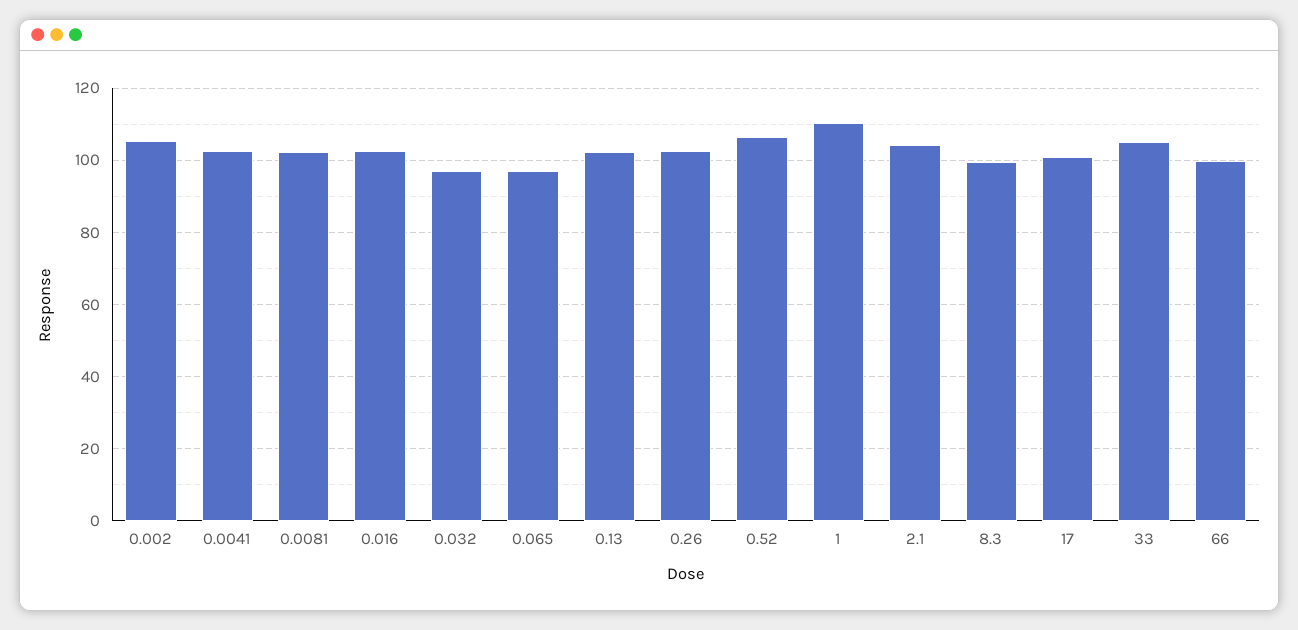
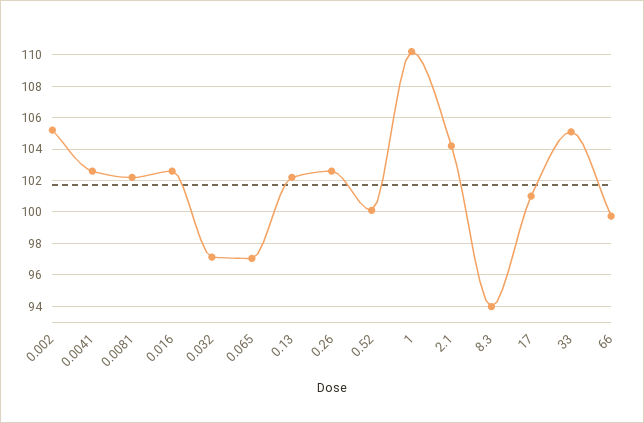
0.52: 106 -> 100
8.3: 100 -> 94

